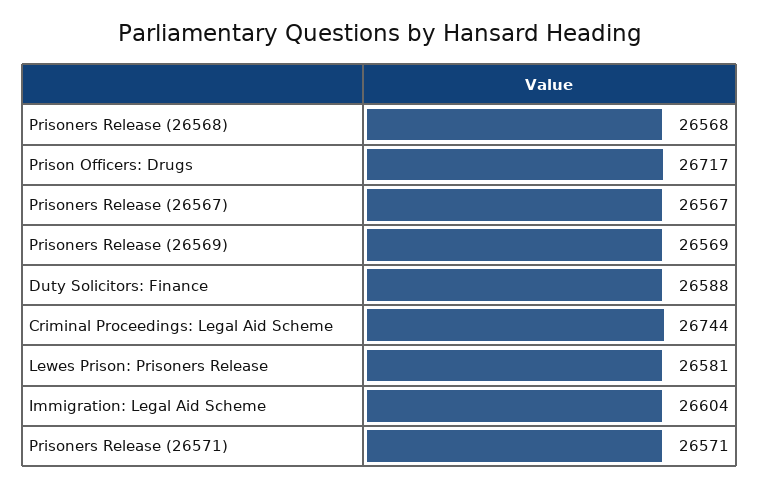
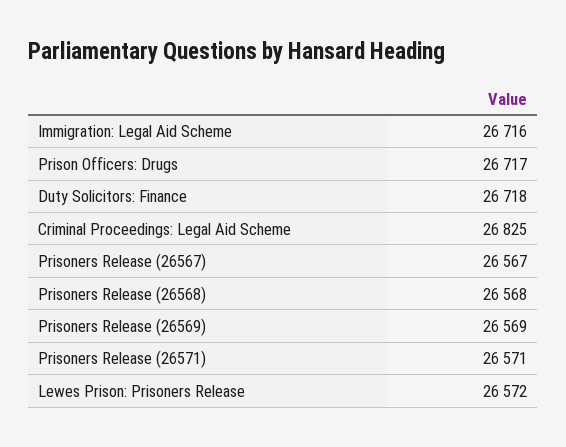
Duty Solicitors: Finance: 26588 -> 26718
Criminal Proceedings: Legal Aid Scheme: 26744 -> 26825
Lewes Prison: Prisoners Release: 26581 -> 26572
Immigration: Legal Aid Scheme: 26604 -> 26716

